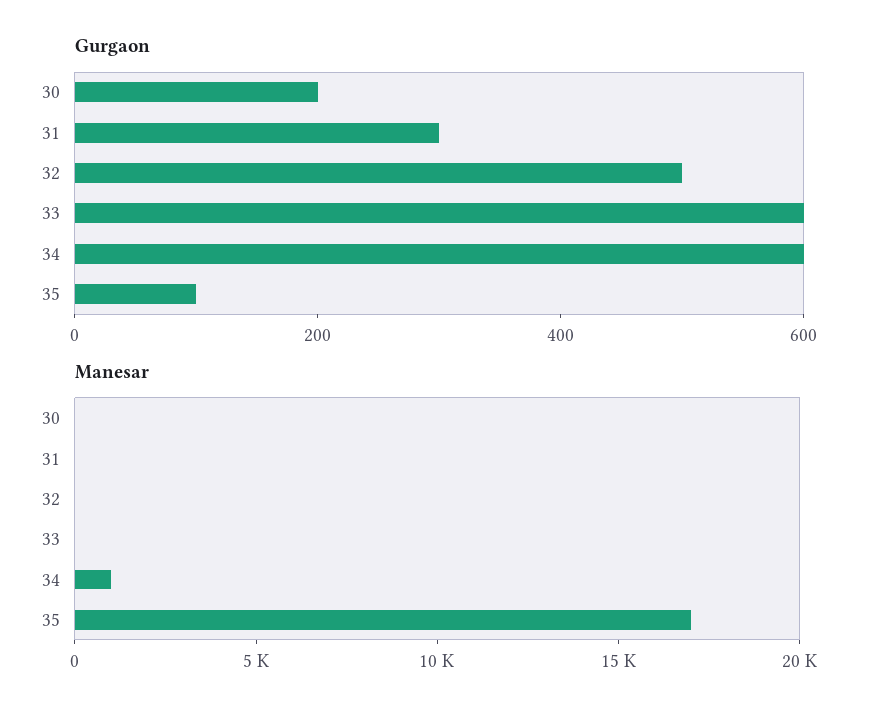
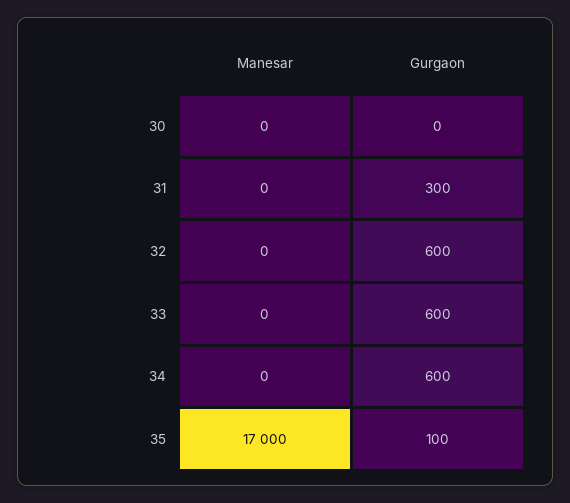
Gurgaon, 30: 200 -> 0
Gurgaon, 32: 500 -> 600
Manesar, 34: 1000 -> 0

